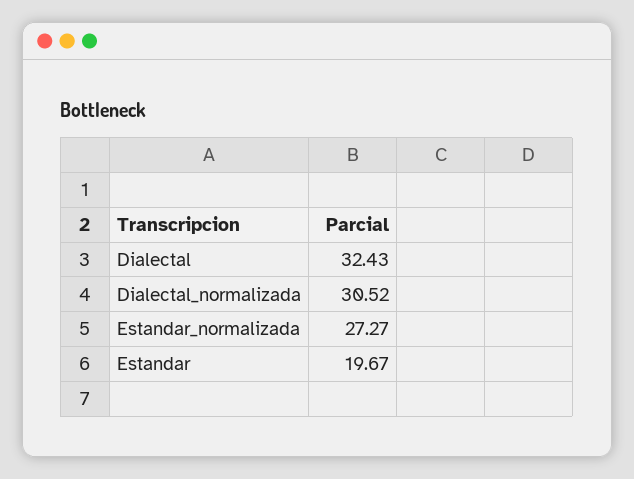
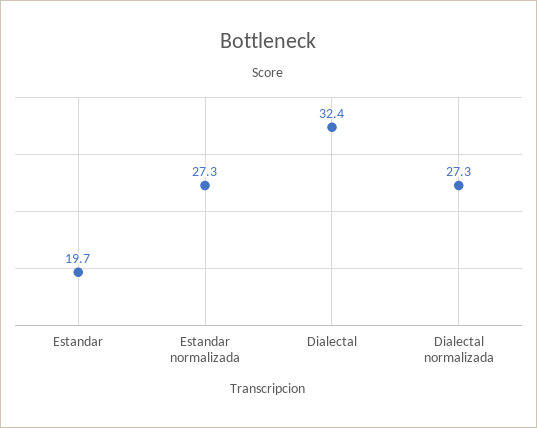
Dialectal_normalizada: 30.52 -> 27.3

